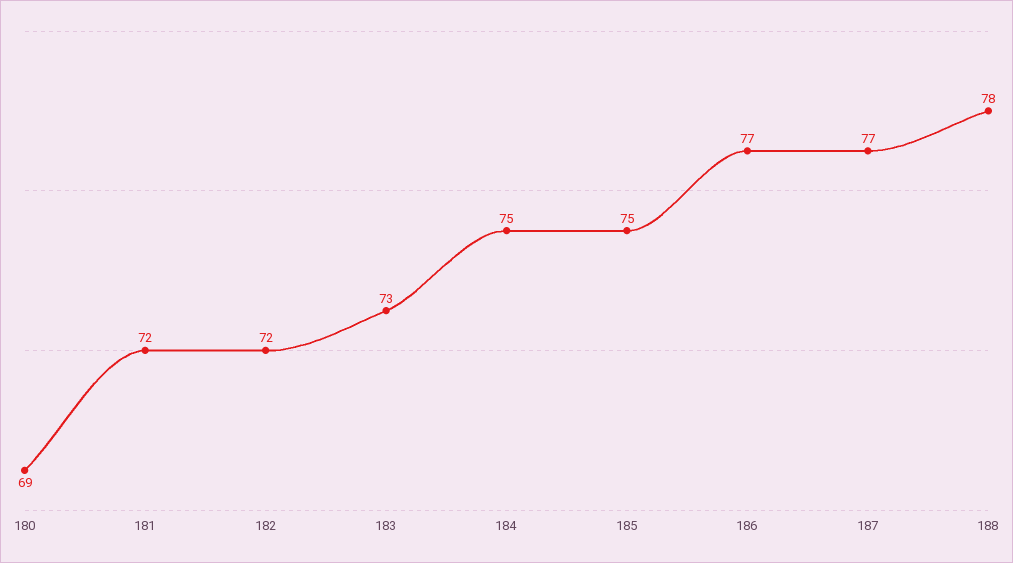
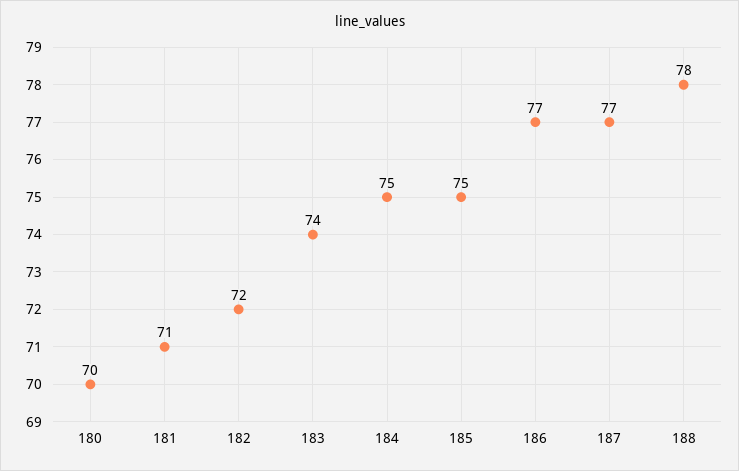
180: 69 -> 70
181: 72 -> 71
183: 73 -> 74

